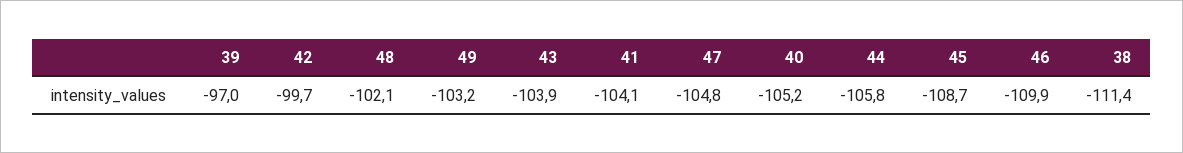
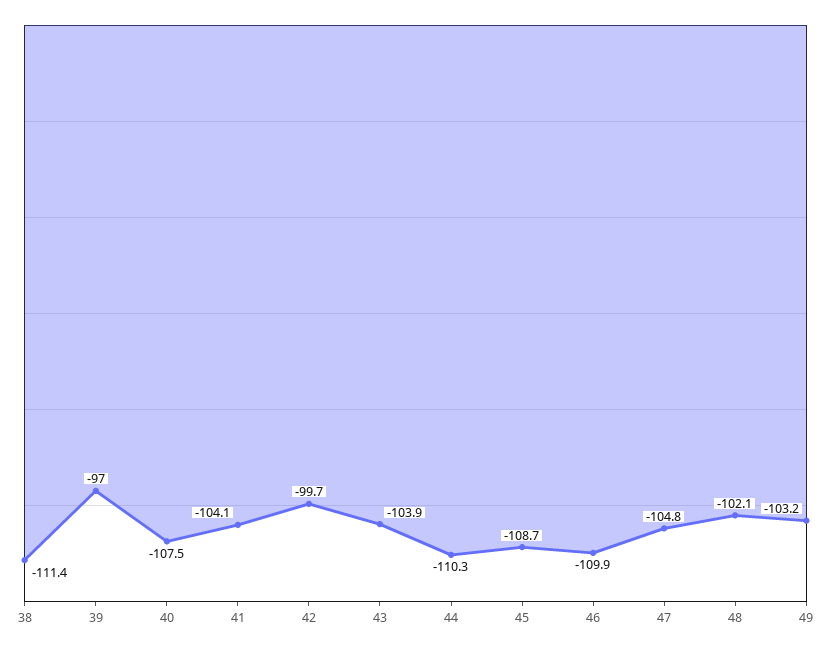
40: -105.2 -> -107.5
44: -105.8 -> -110.3

